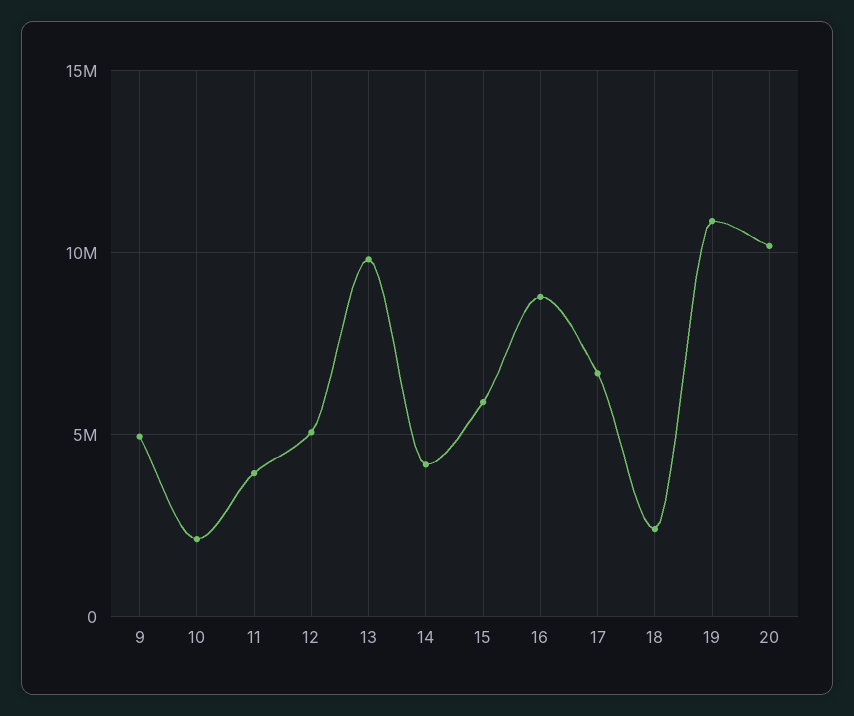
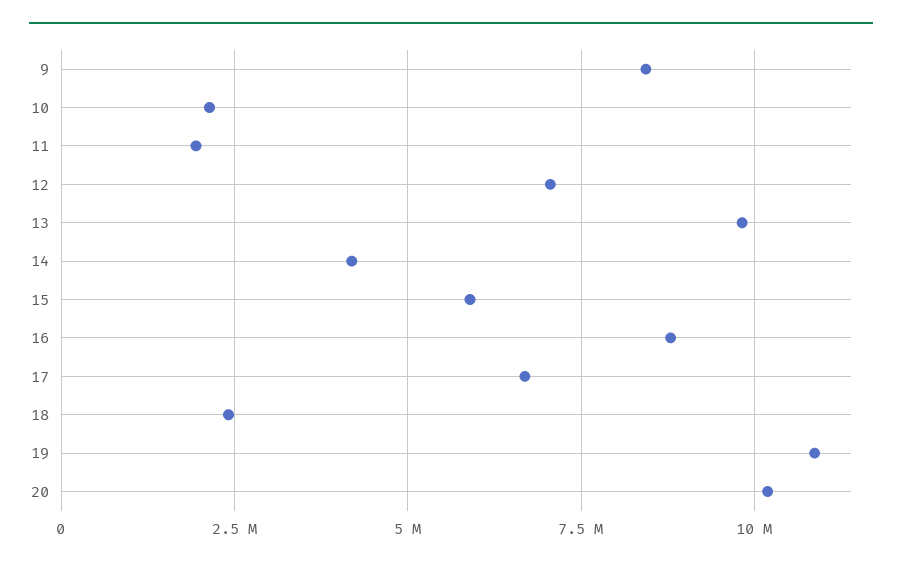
9: 5000000 -> 8500000
11: 4000000 -> 2000000
12: 5000000 -> 7000000

